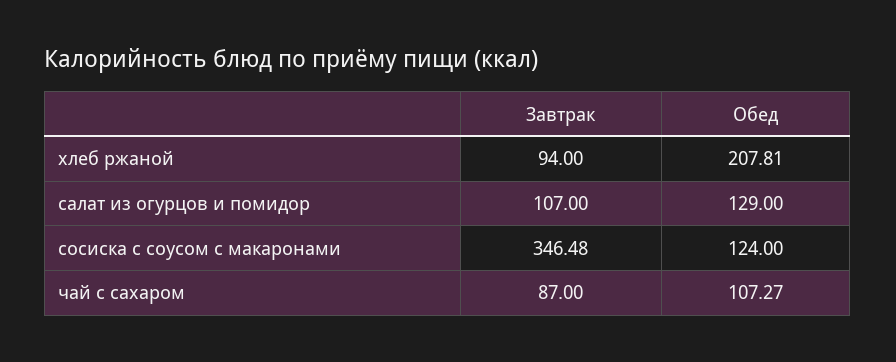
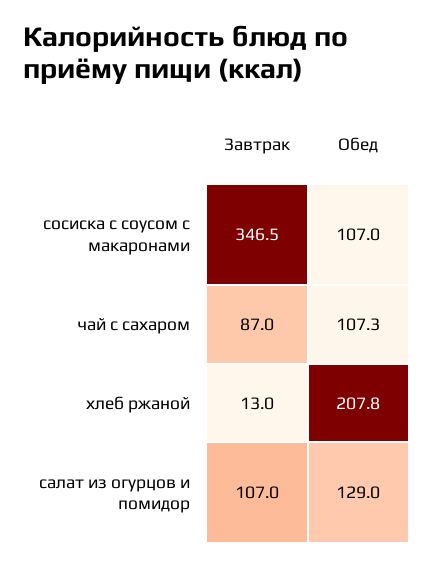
Завтрак, хлеб ржаной: 94 -> 13
Обед, сосиска с соусом с макаронами: 124 -> 107

